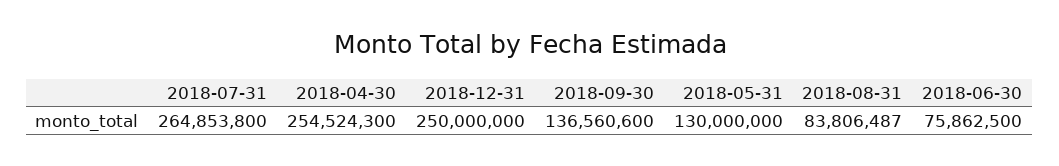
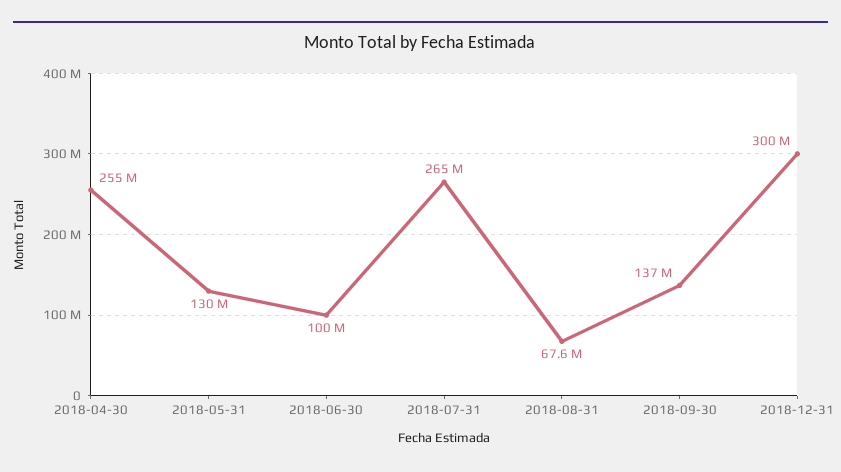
2018-12-31: 250000000 -> 300000000
2018-08-31: 83806487 -> 67600000
2018-06-30: 75862500 -> 100000000

